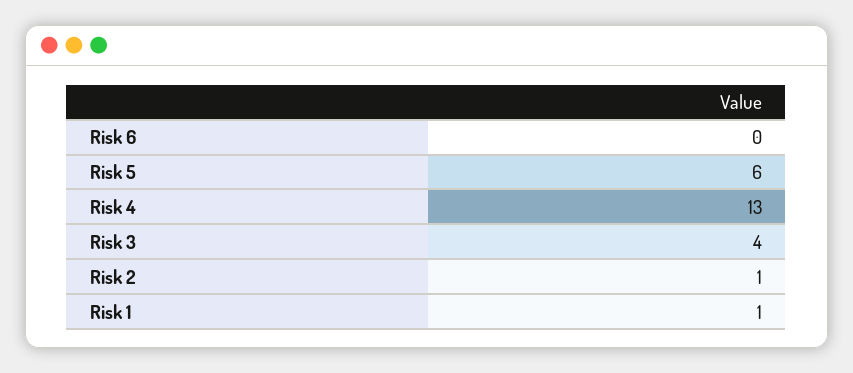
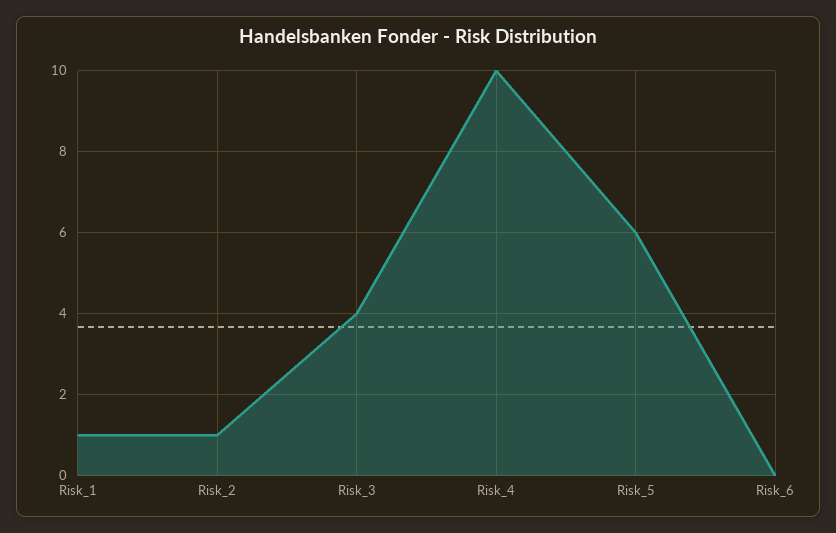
Risk 4: 13 -> 10

